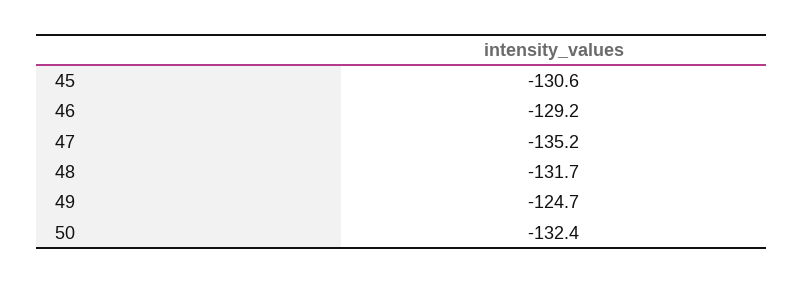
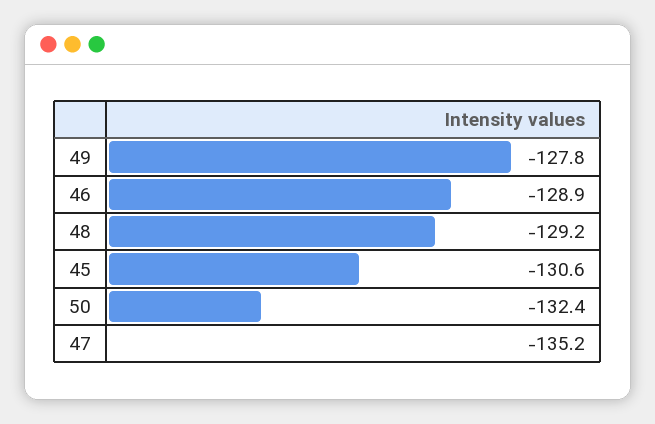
46: -129.2 -> -128.9
48: -131.7 -> -129.2
49: -124.7 -> -127.8

